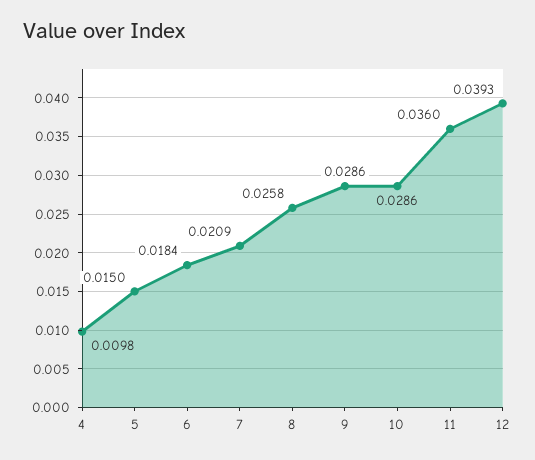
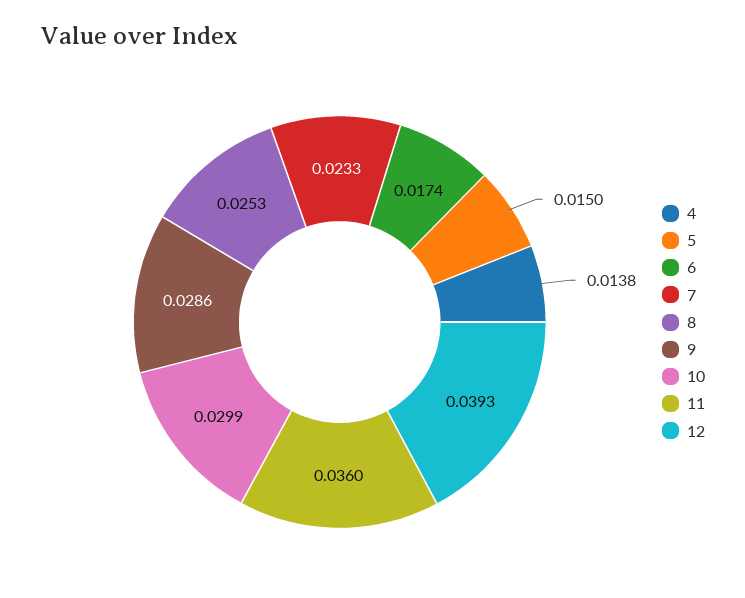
4: 0.0098 -> 0.0138
6: 0.0184 -> 0.0174
7: 0.0209 -> 0.0233
8: 0.0258 -> 0.0253
10: 0.0286 -> 0.0299

